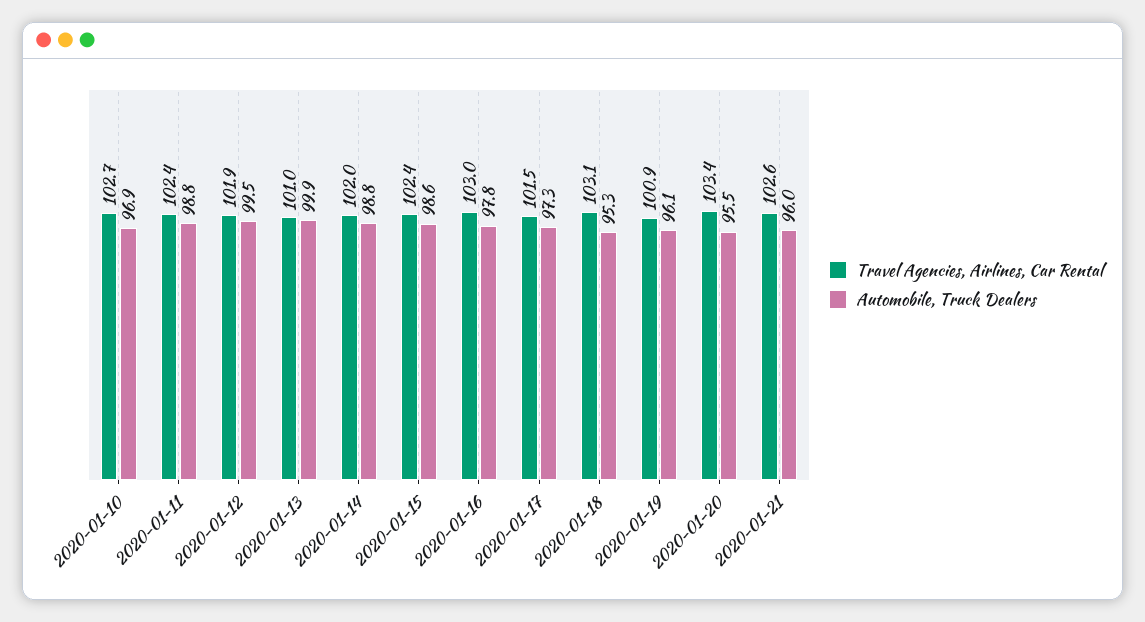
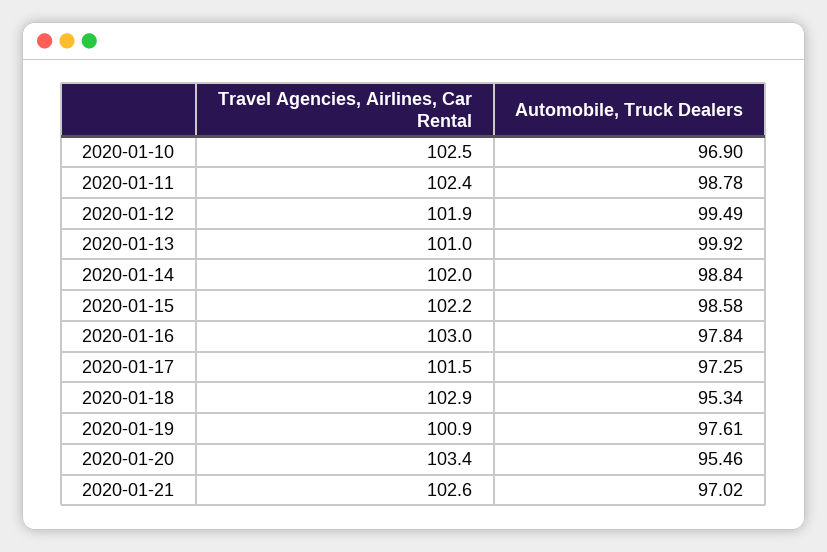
Travel Agencies, Airlines, Car Rental, 2020-01-10: 102.7 -> 102.5
Travel Agencies, Airlines, Car Rental, 2020-01-15: 102.4 -> 102.2
Travel Agencies, Airlines, Car Rental, 2020-01-18: 103.1 -> 102.9
Automobile, Truck Dealers, 2020-01-19: 96.1 -> 97.61
Automobile, Truck Dealers, 2020-01-21: 96 -> 97.02

